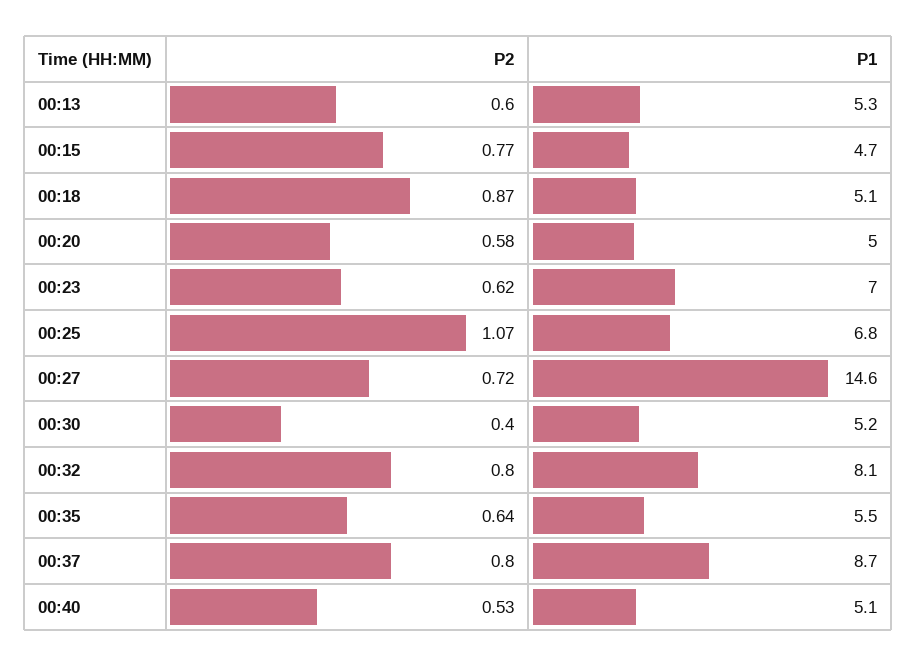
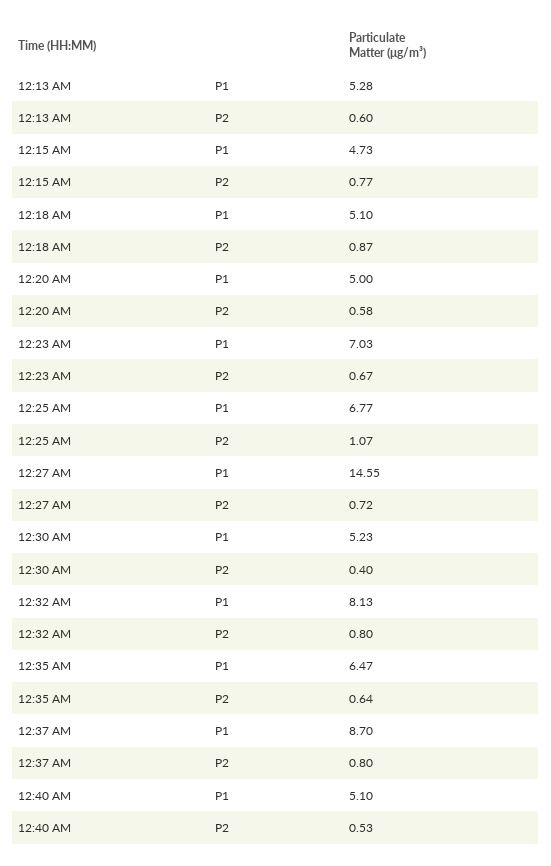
P2, 00:23: 0.62 -> 0.67
P1, 00:35: 5.5 -> 6.47

